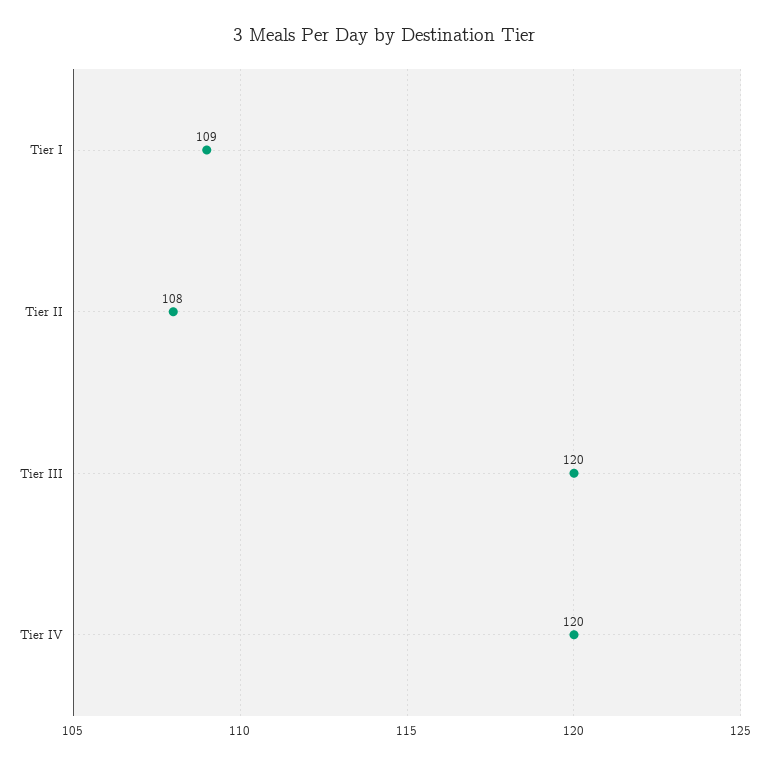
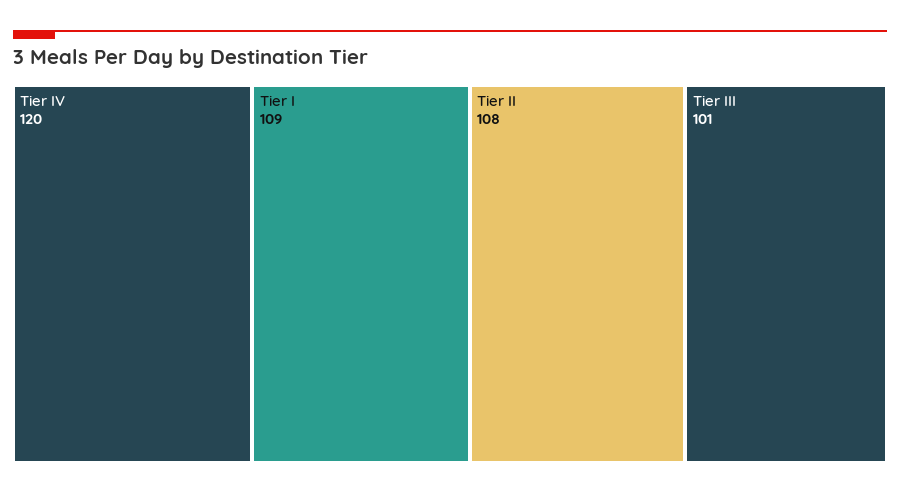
Tier III: 120 -> 101

